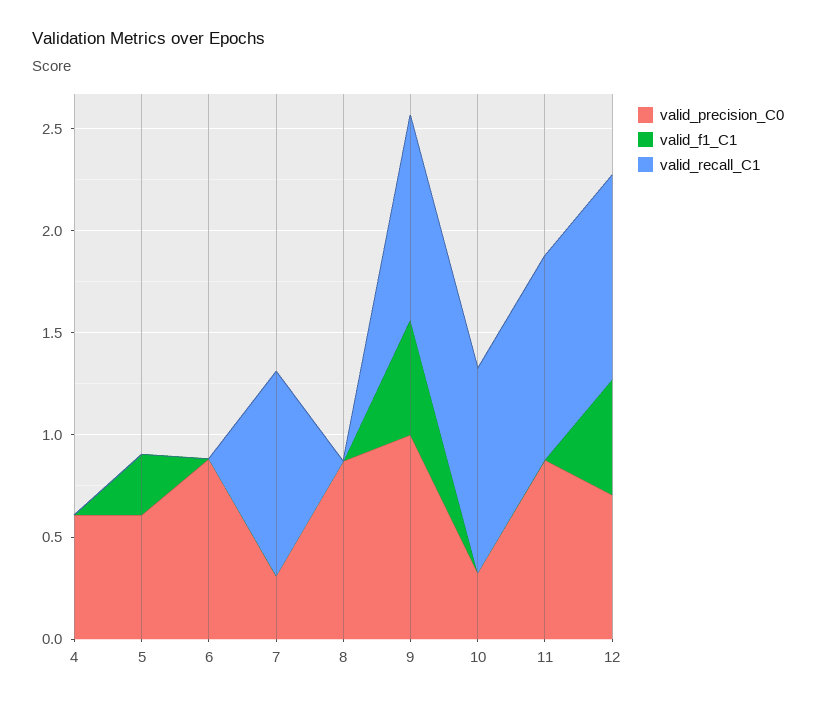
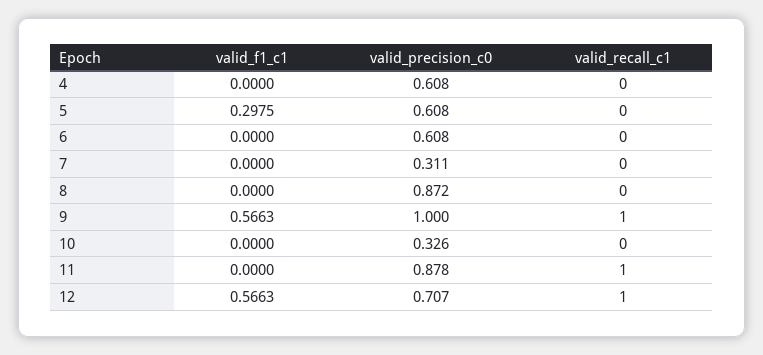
valid_precision_C0, 6: 0.9 -> 0.608
valid_recall_C1, 7: 1 -> 0
valid_recall_C1, 10: 1 -> 0

